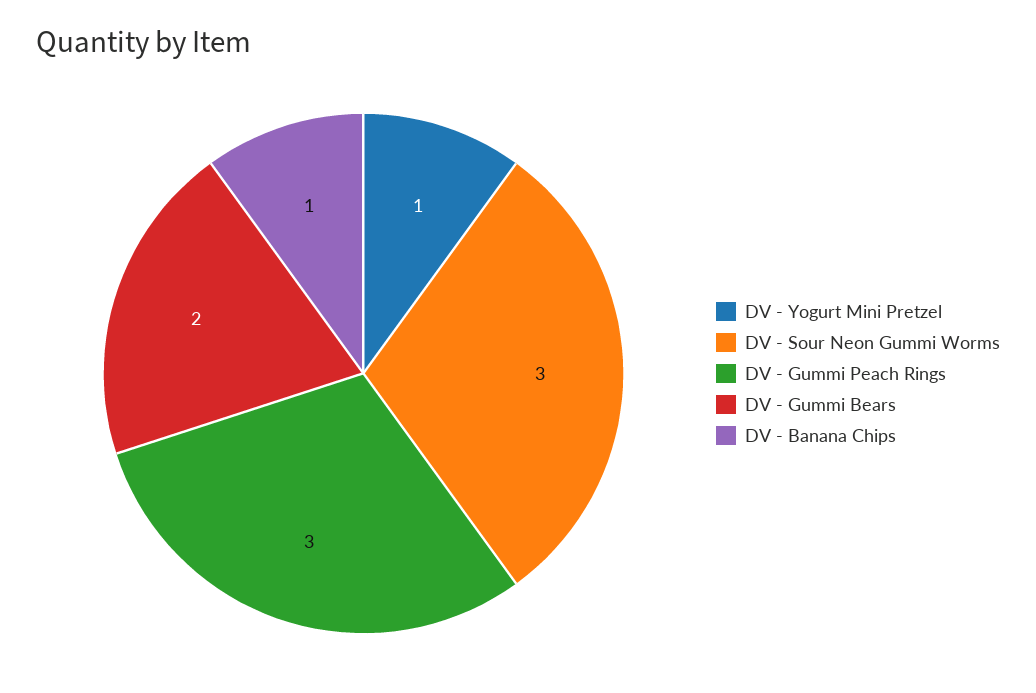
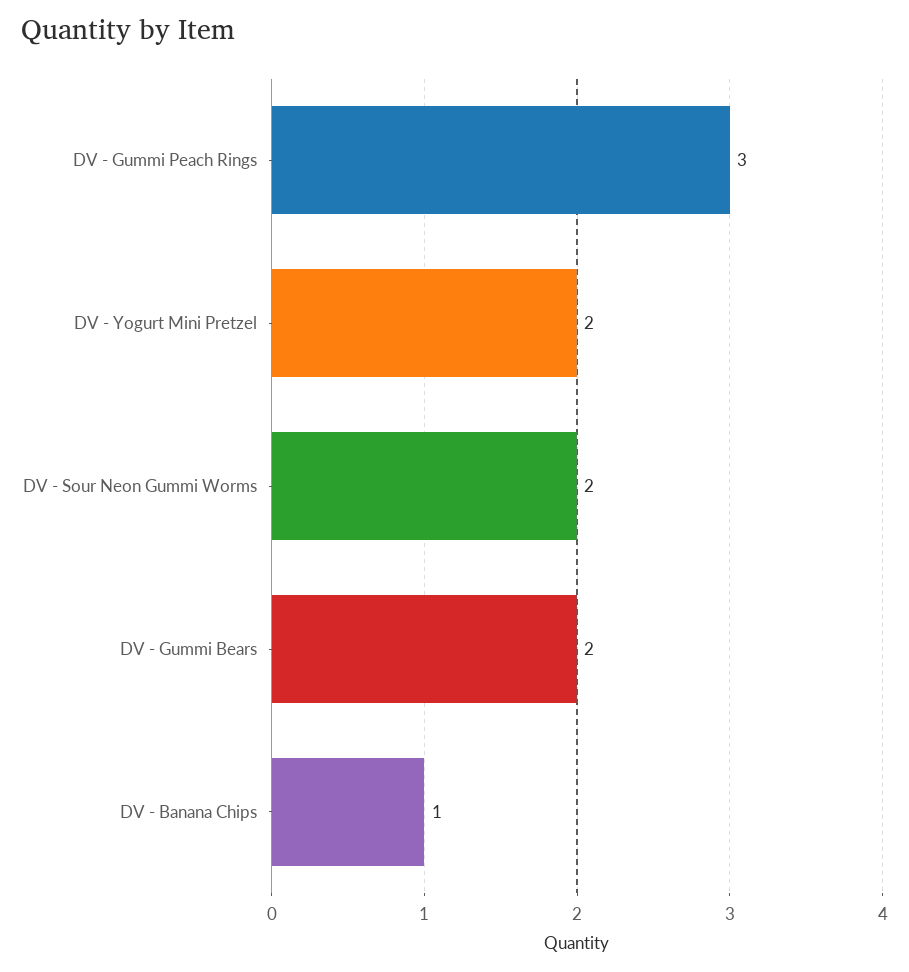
DV - Yogurt Mini Pretzel: 1 -> 2
DV - Sour Neon Gummi Worms: 3 -> 2

